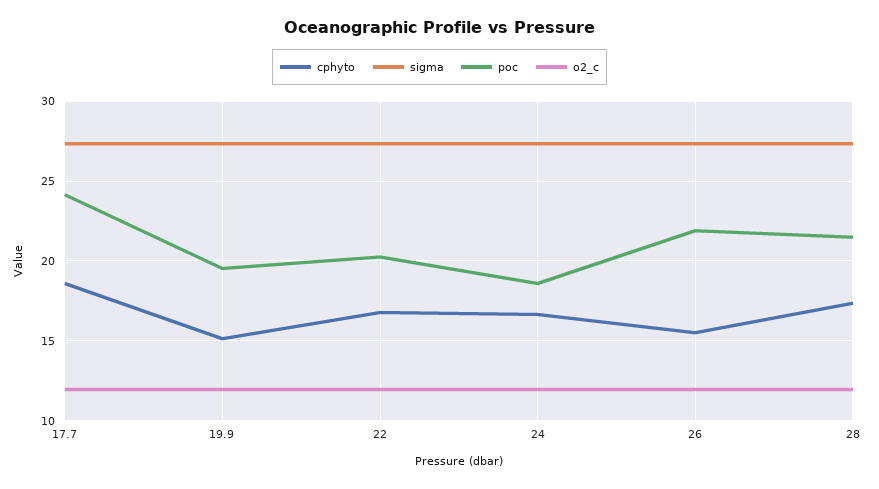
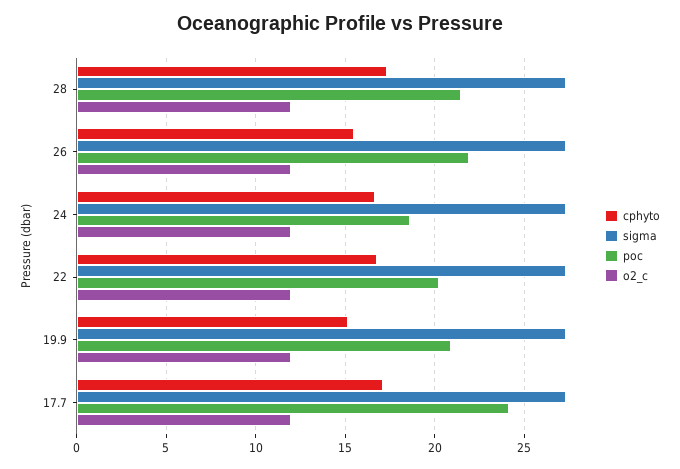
cphyto, 17.7: 18.5 -> 17
poc, 19.9: 19.5 -> 21

